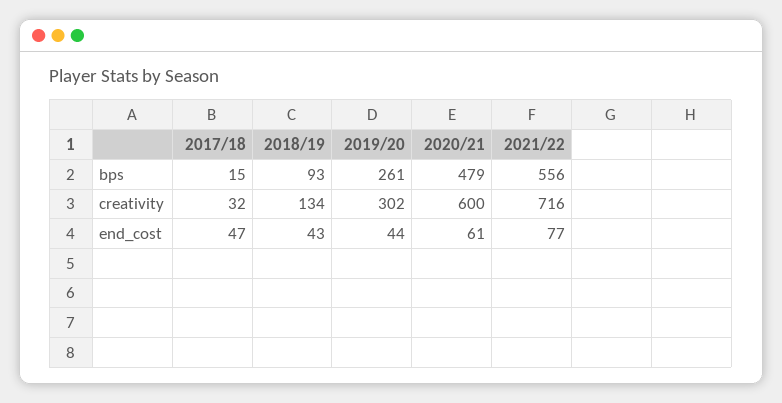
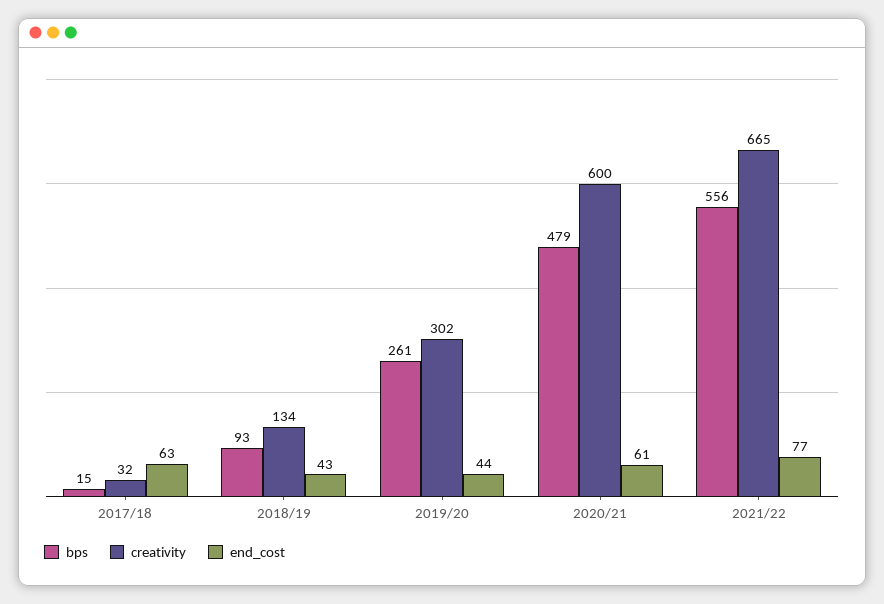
creativity, 2021/22: 716 -> 665
end_cost, 2017/18: 47 -> 63

